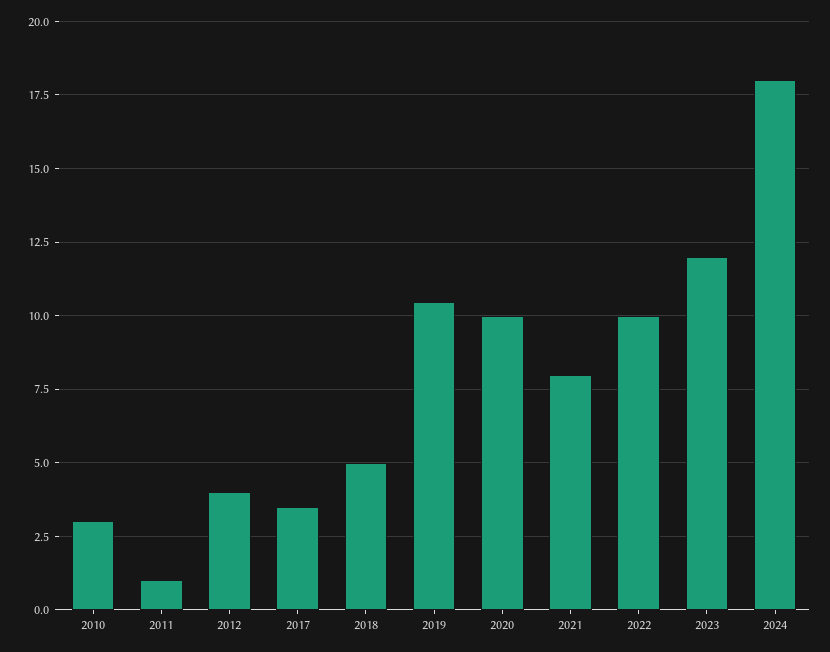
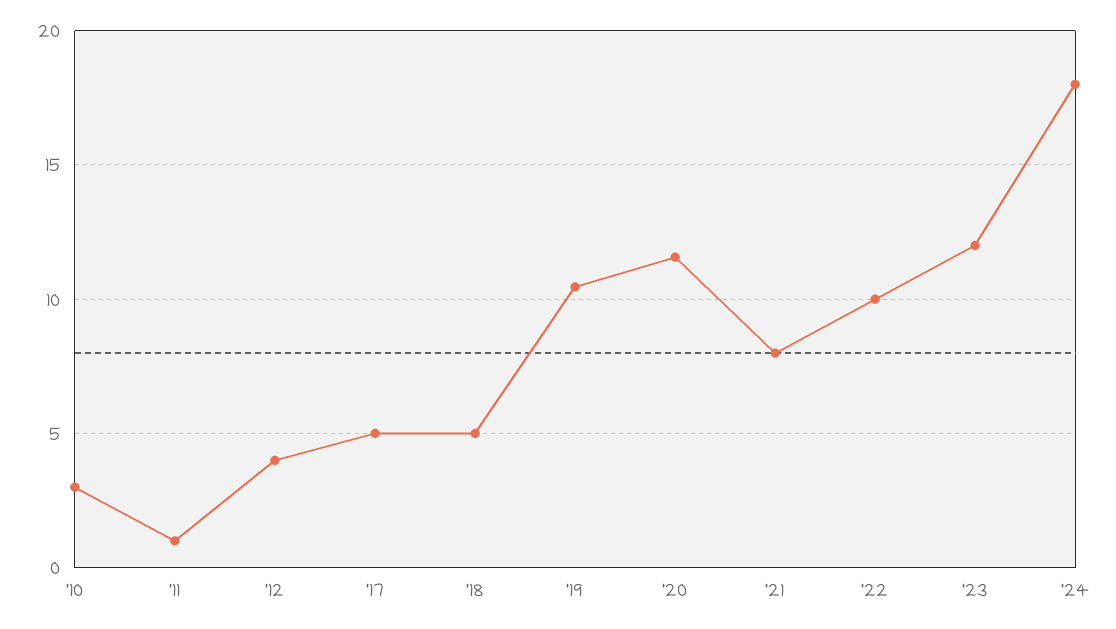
2017: 3.5 -> 5
2020: 10 -> 11.5

